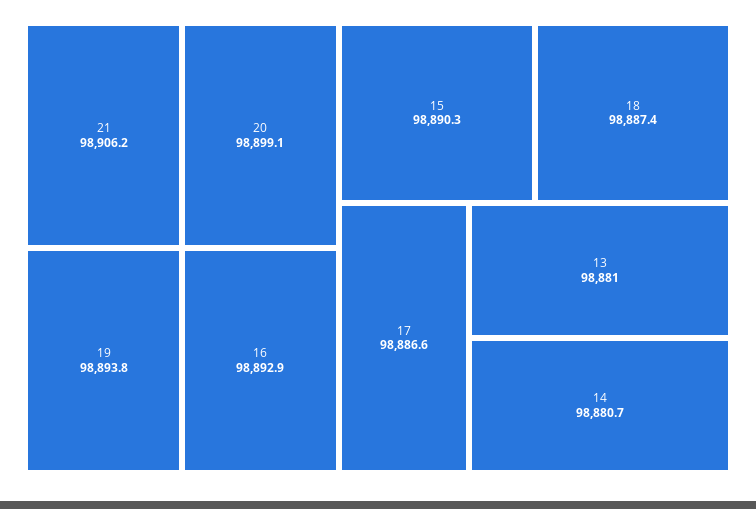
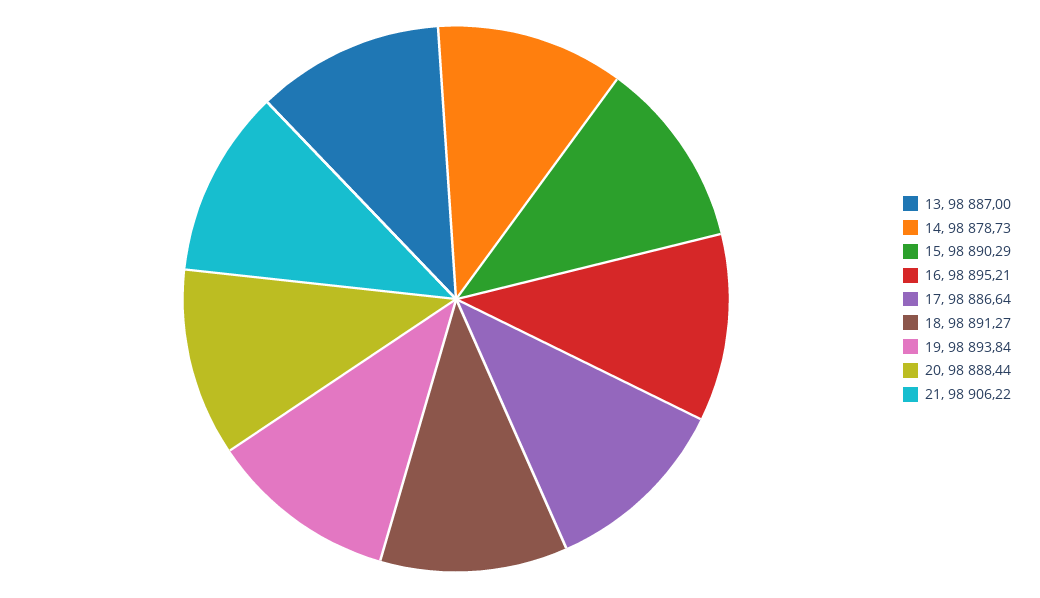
20: 98899.1 -> 98888.44
16: 98892.9 -> 98895.21
18: 98887.4 -> 98891.27
13: 98881 -> 98887
14: 98880.7 -> 98878.73

